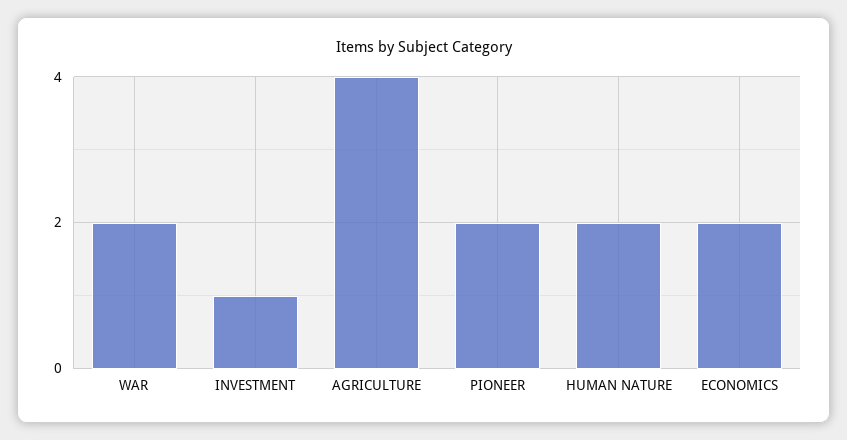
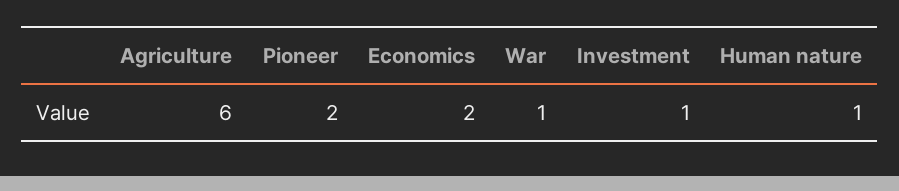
WAR: 2 -> 1
AGRICULTURE: 4 -> 6
HUMAN NATURE: 2 -> 1

